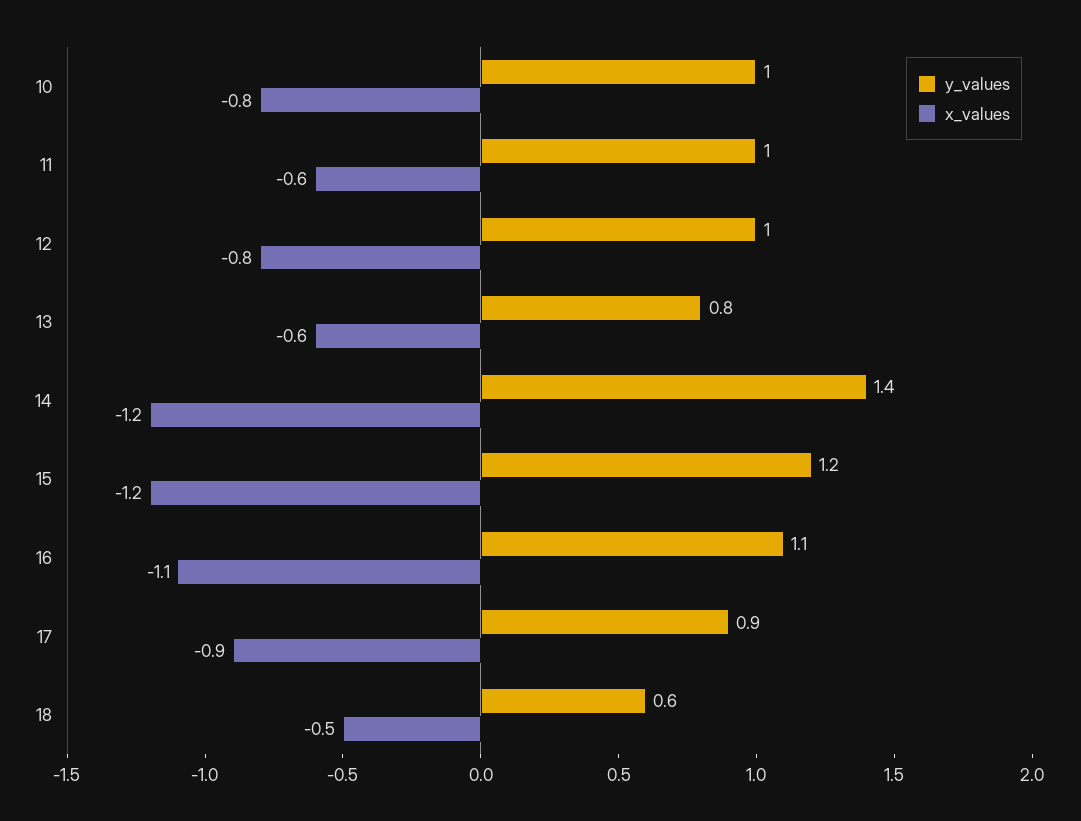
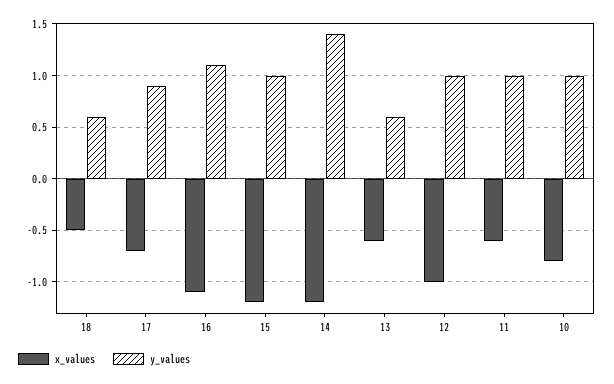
x_values, 12: -0.8 -> -1
y_values, 13: 0.8 -> 0.6
y_values, 15: 1.2 -> 1
x_values, 17: -0.9 -> -0.7

